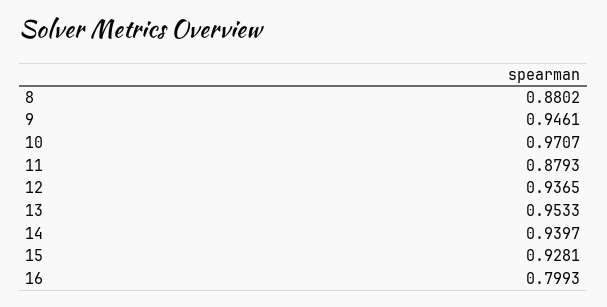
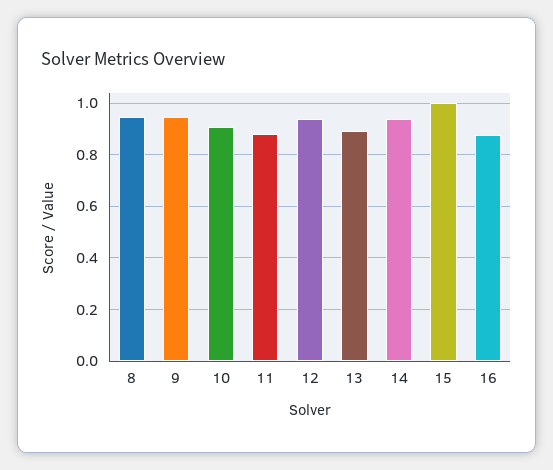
8: 0.8802 -> 0.95
10: 0.9707 -> 0.9
13: 0.9533 -> 0.9
15: 0.9281 -> 1
16: 0.7993 -> 0.875

